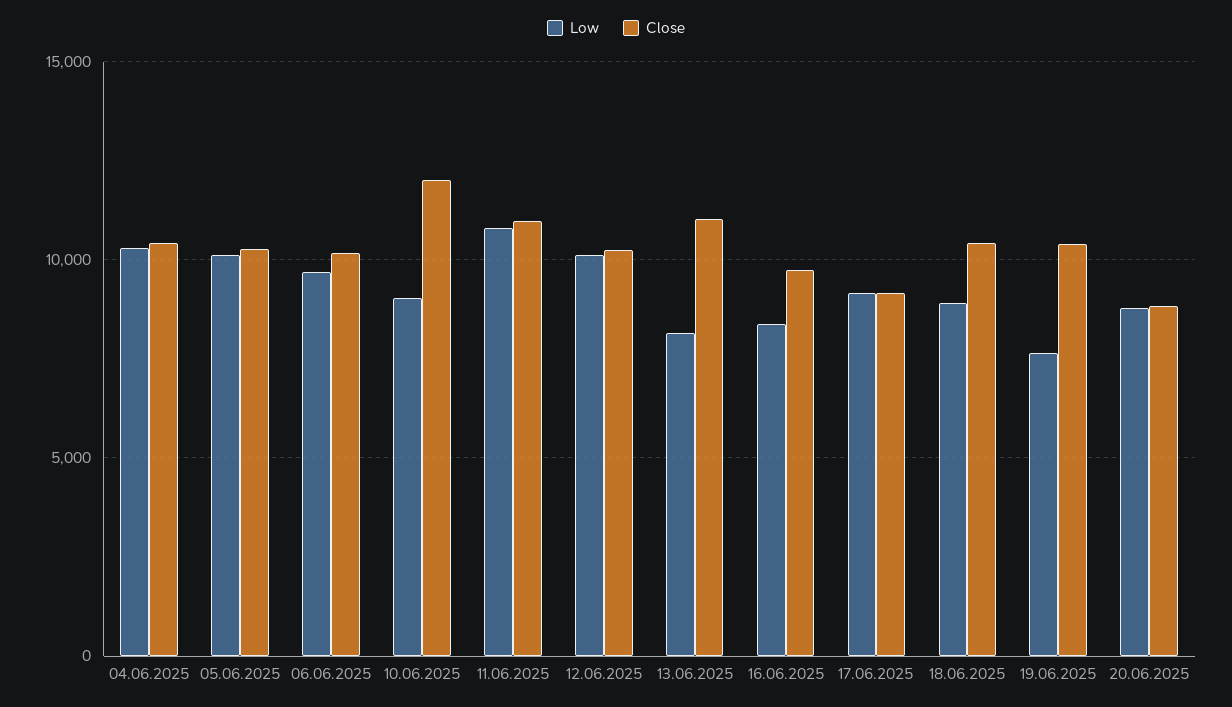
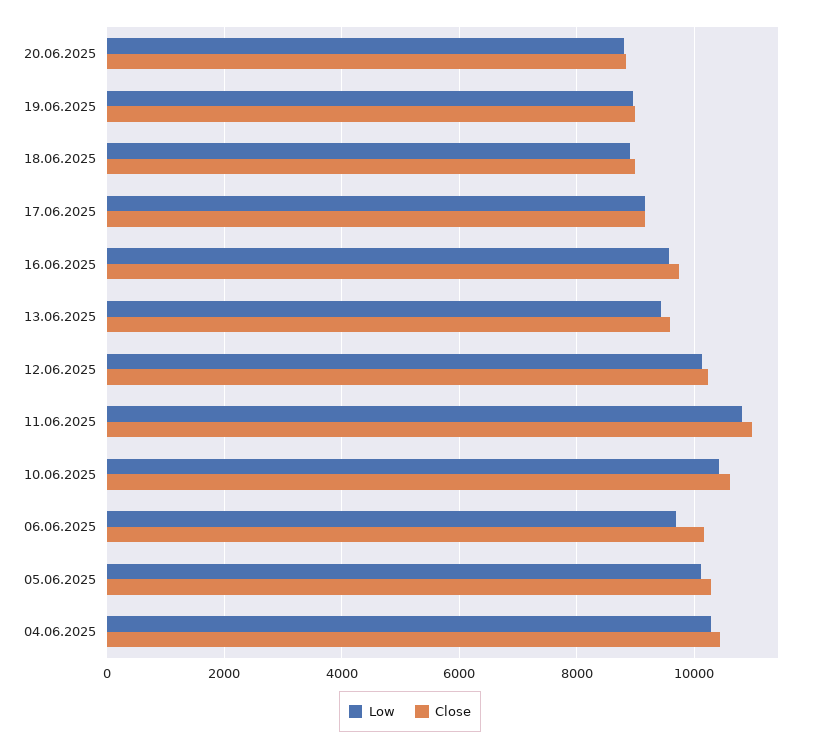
Low, 10.06.2025: 9000 -> 10400
Close, 10.06.2025: 12000 -> 10600
Low, 13.06.2025: 8000 -> 9400
Close, 13.06.2025: 11000 -> 9600
Low, 16.06.2025: 8500 -> 9600
Close, 18.06.2025: 10500 -> 9000
Low, 19.06.2025: 7500 -> 9000
Close, 19.06.2025: 10500 -> 9000

